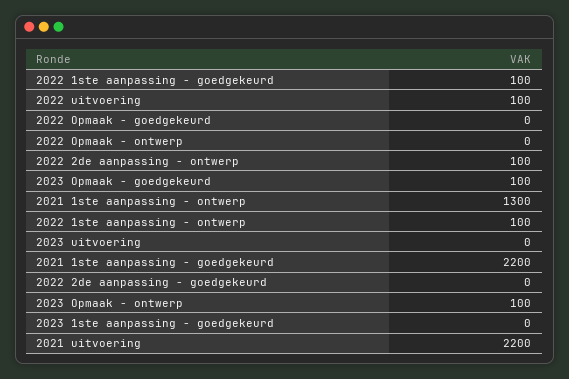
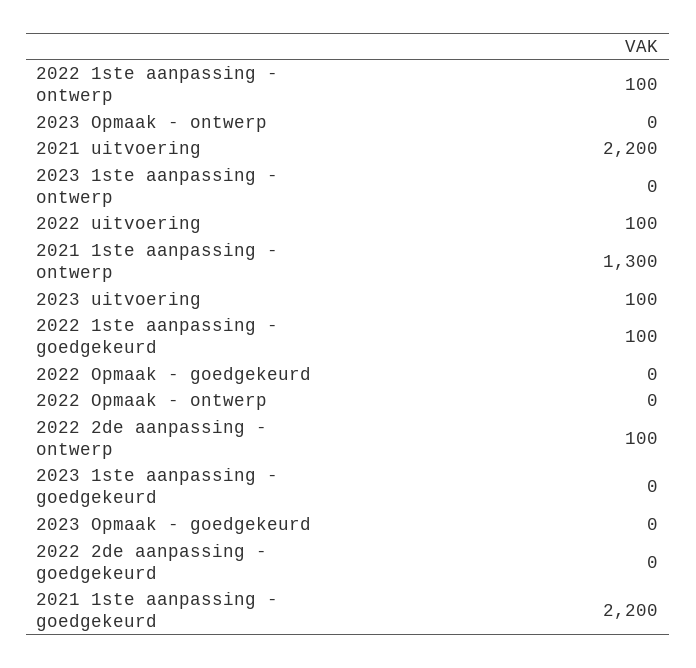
2023 Opmaak - goedgekeurd: 100 -> 0
2023 uitvoering: 0 -> 100
2023 Opmaak - ontwerp: 100 -> 0
2023 1ste aanpassing - ontwerp: none -> 0

